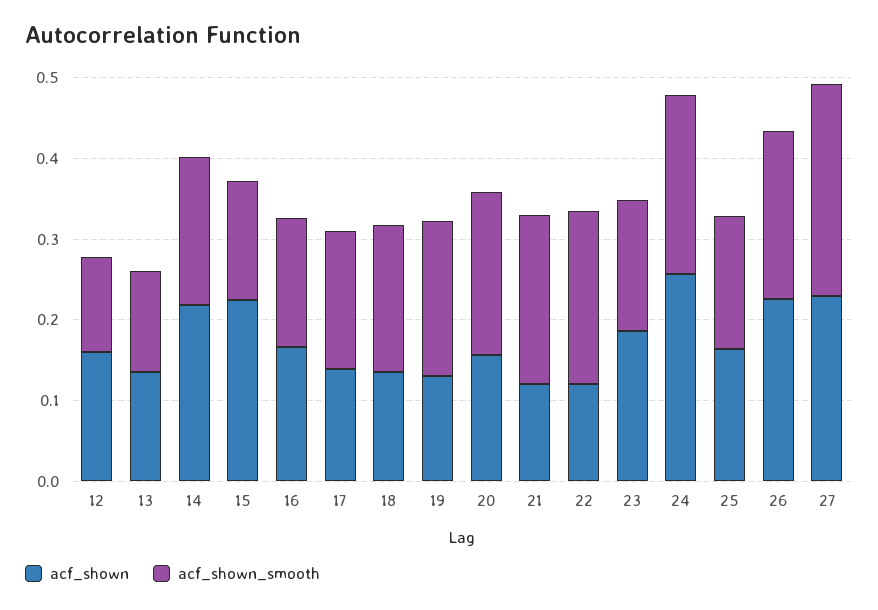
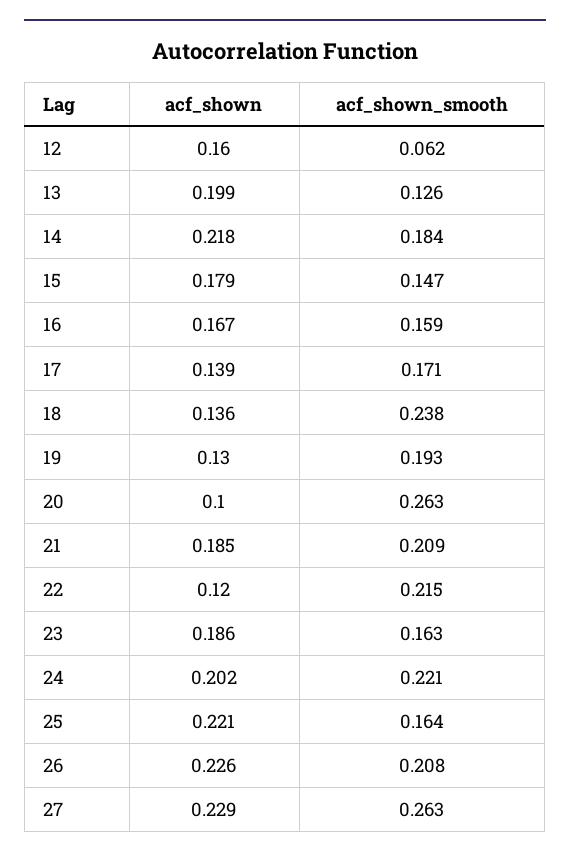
acf_shown_smooth, 12: 0.12 -> 0.062
acf_shown, 13: 0.14 -> 0.199
acf_shown, 15: 0.22 -> 0.179
acf_shown_smooth, 18: 0.18 -> 0.238
acf_shown, 20: 0.16 -> 0.1
acf_shown_smooth, 20: 0.2 -> 0.263
acf_shown, 21: 0.12 -> 0.185
acf_shown, 24: 0.26 -> 0.202
acf_shown, 25: 0.16 -> 0.221

